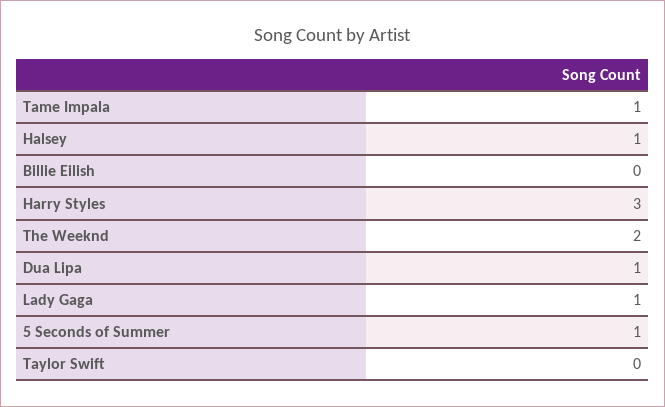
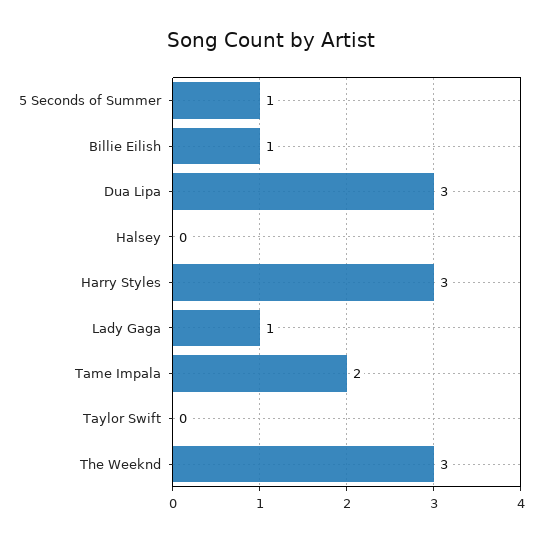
Tame Impala: 1 -> 2
Halsey: 1 -> 0
Billie Eilish: 0 -> 1
The Weeknd: 2 -> 3
Dua Lipa: 1 -> 3

